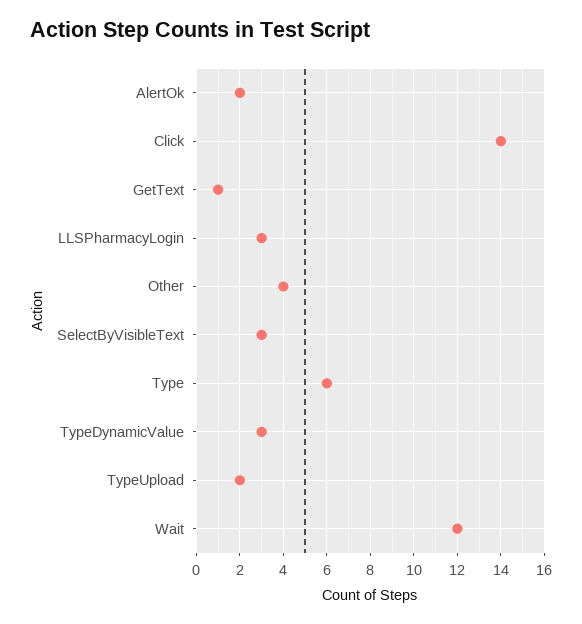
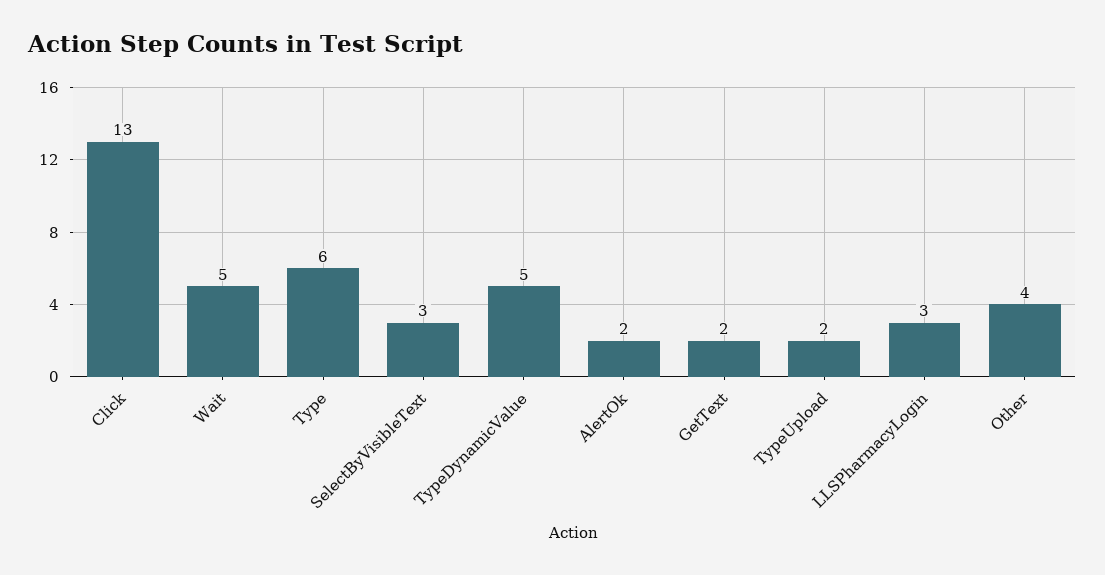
Click: 14 -> 13
GetText: 1 -> 2
TypeDynamicValue: 3 -> 5
Wait: 12 -> 5

